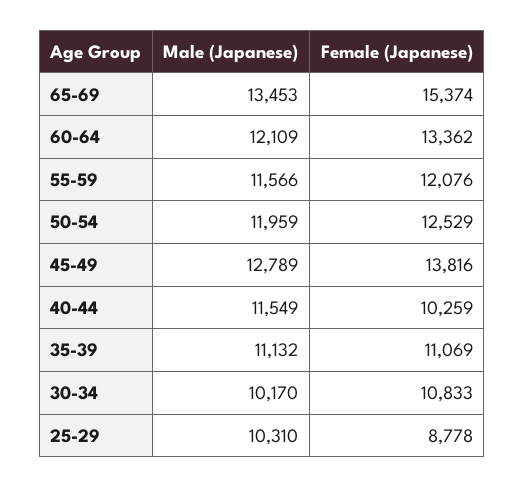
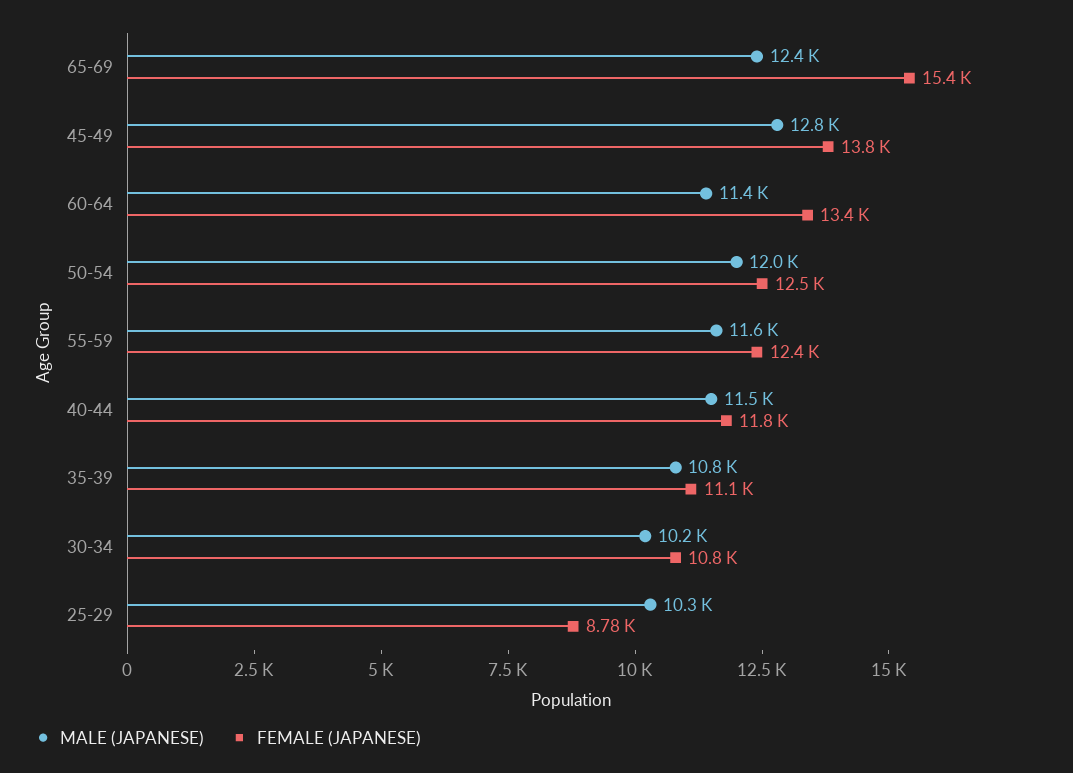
Male (Japanese), 65-69: 13453 -> 12400
Male (Japanese), 60-64: 12109 -> 11400
Female (Japanese), 55-59: 12076 -> 12400
Female (Japanese), 40-44: 10259 -> 11800
Male (Japanese), 35-39: 11132 -> 10800

